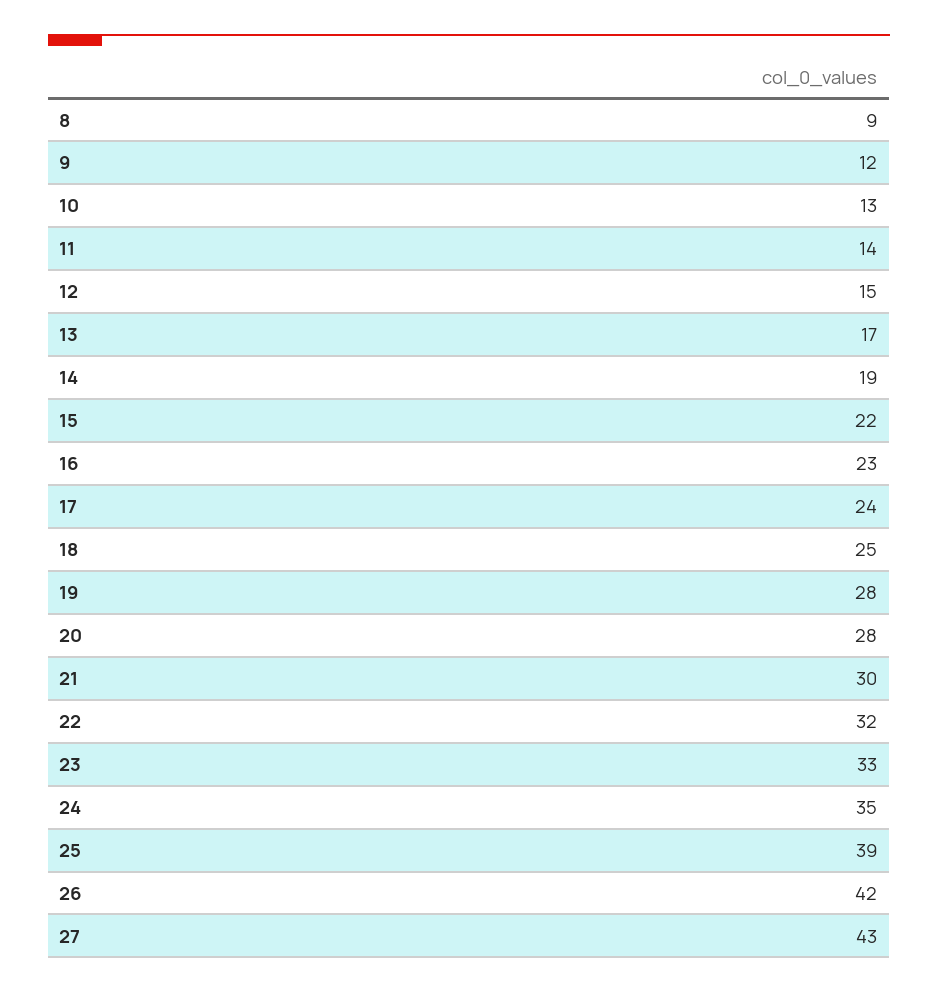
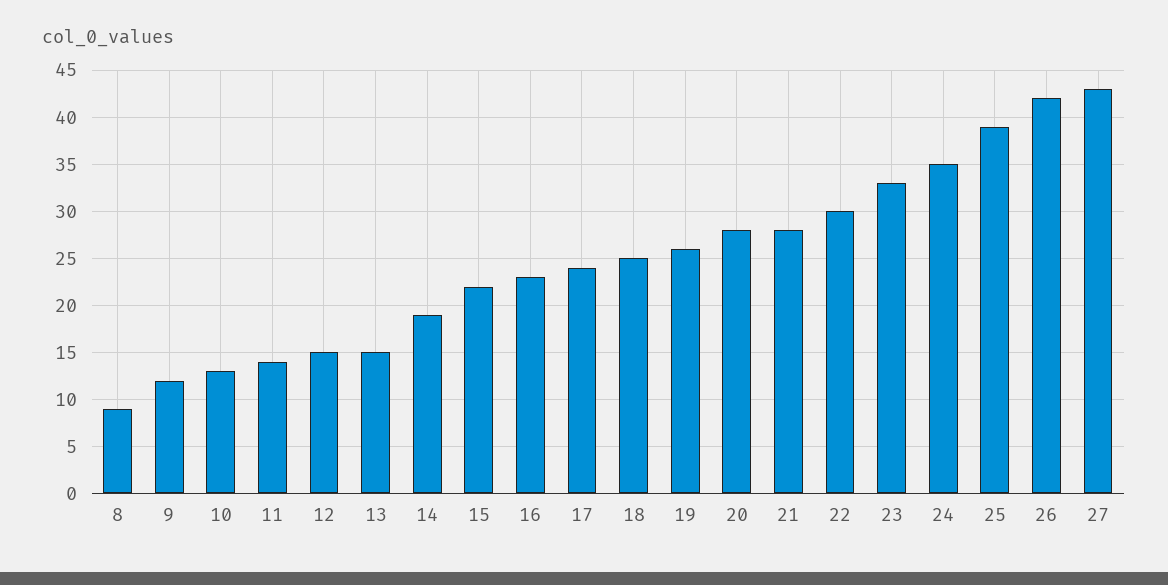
13: 17 -> 15
19: 28 -> 26
21: 30 -> 28
22: 32 -> 30

